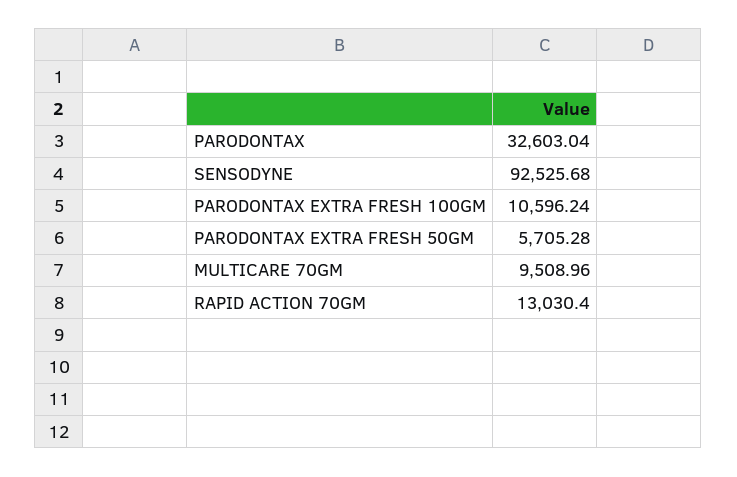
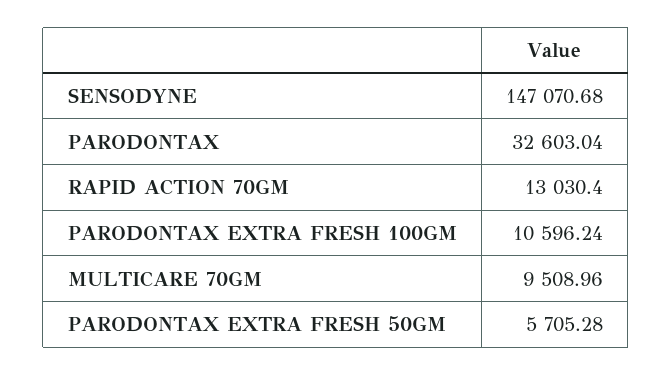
SENSODYNE: 92525.68 -> 147070.68

